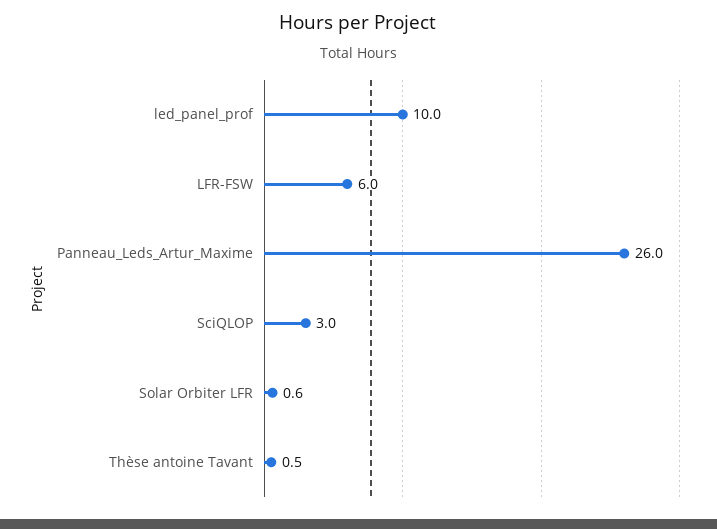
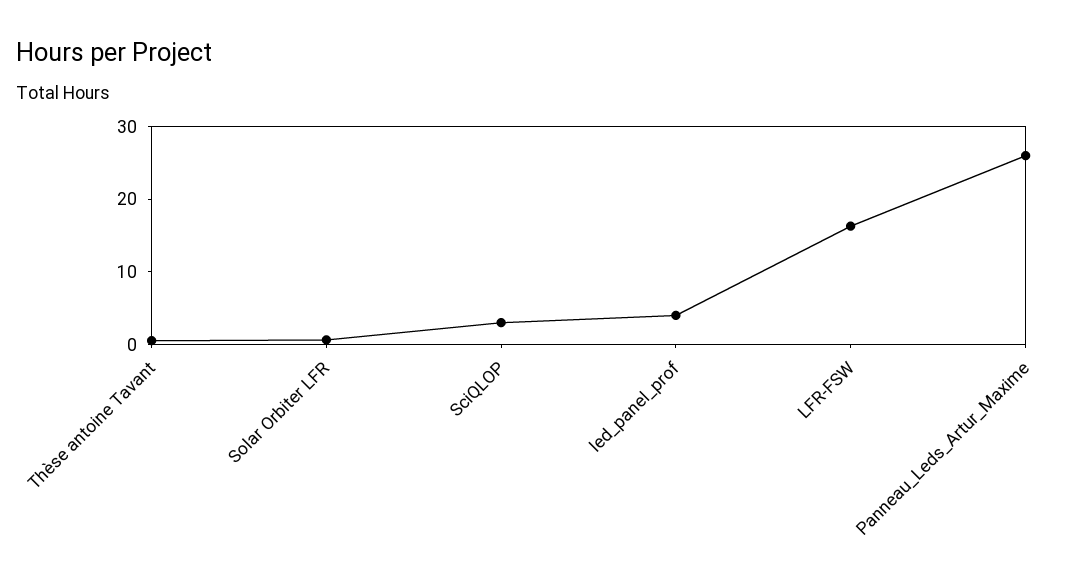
led_panel_prof: 10 -> 4
LFR-FSW: 6 -> 16

